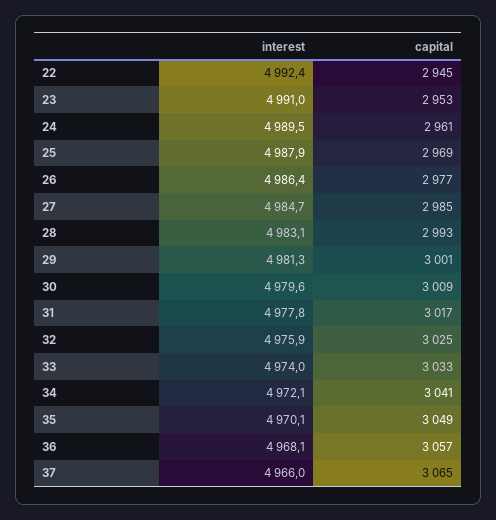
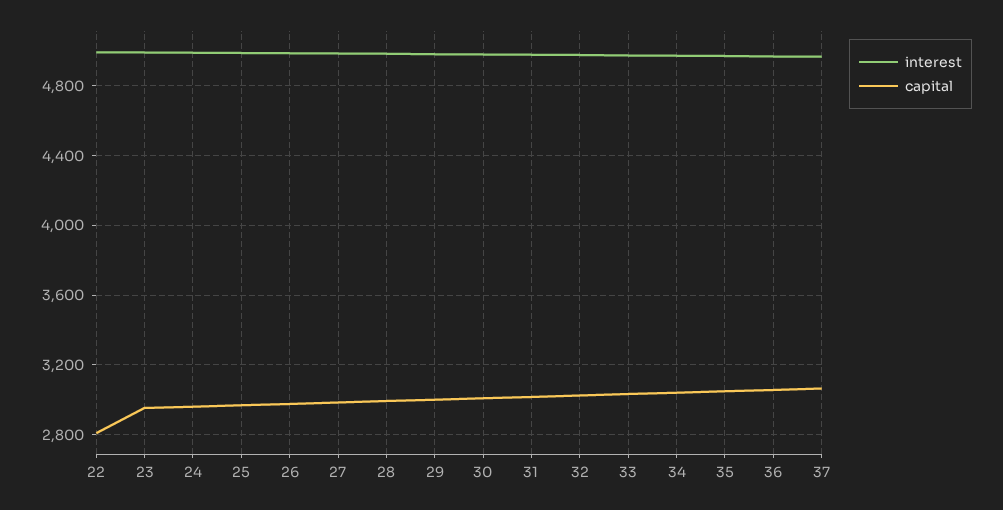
capital, 22: 2945 -> 2800

